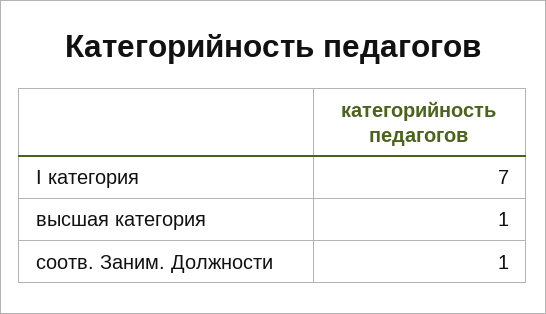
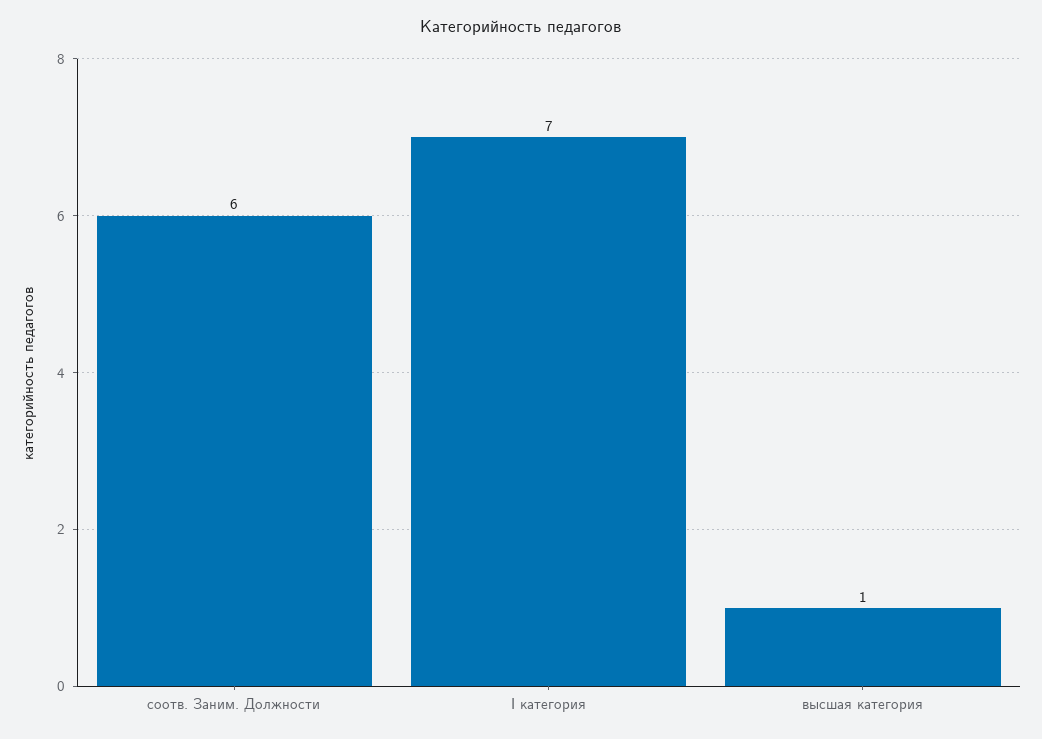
соотв. Заним. Должности: 1 -> 6

